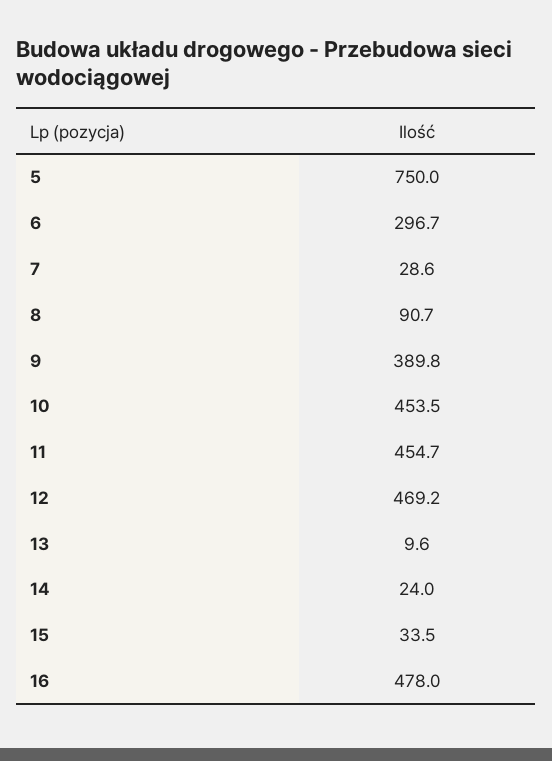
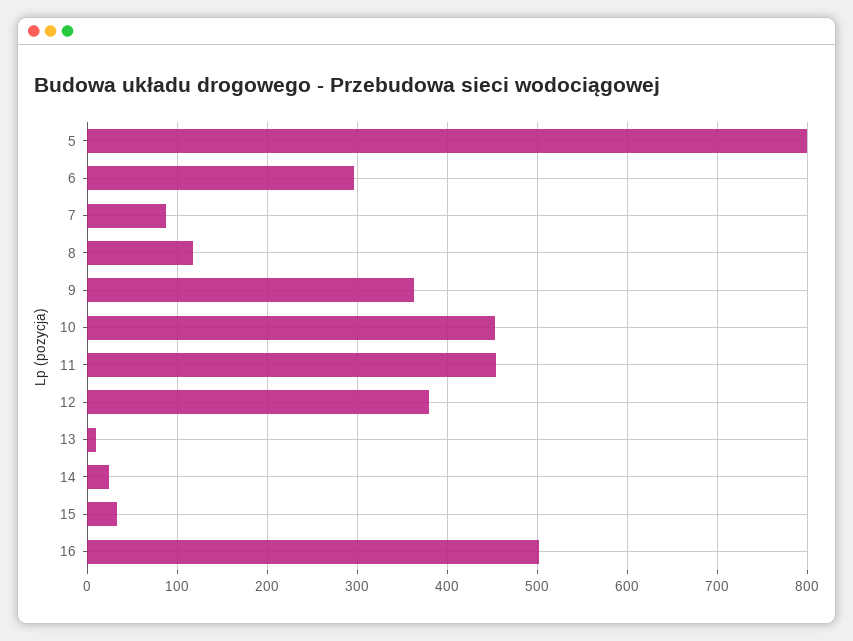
5: 750 -> 800
7: 28.6 -> 90
8: 90.7 -> 120
9: 389.8 -> 360
12: 469.2 -> 380
16: 478 -> 500

